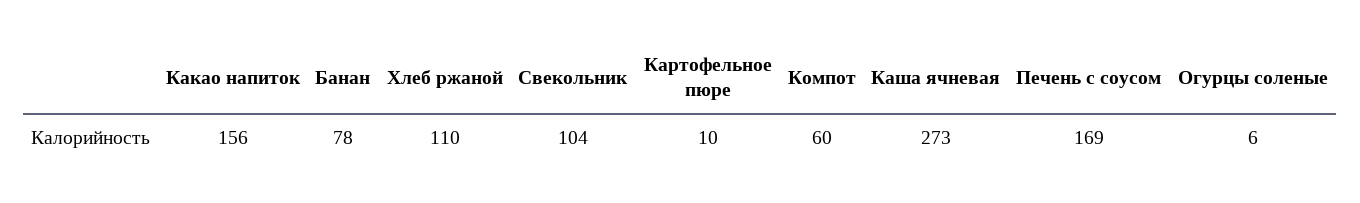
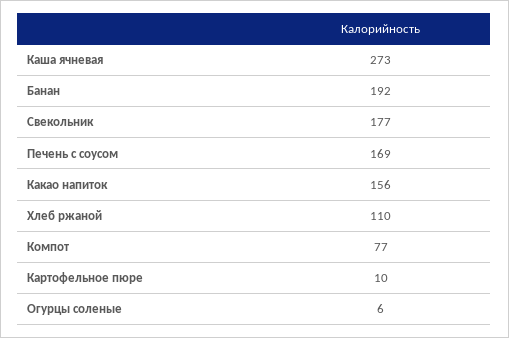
Банан: 78 -> 192
Свекольник: 104 -> 177
Компот: 60 -> 77

